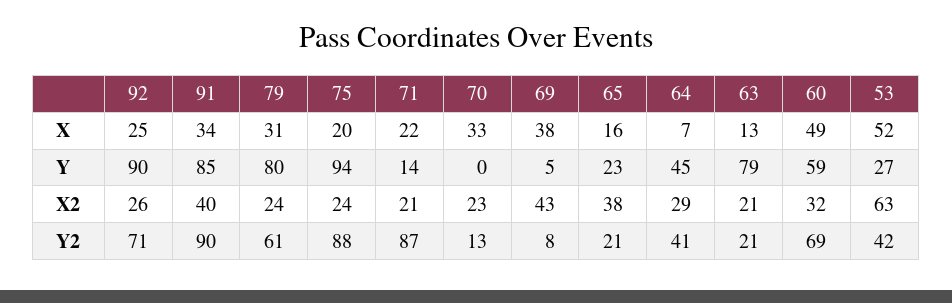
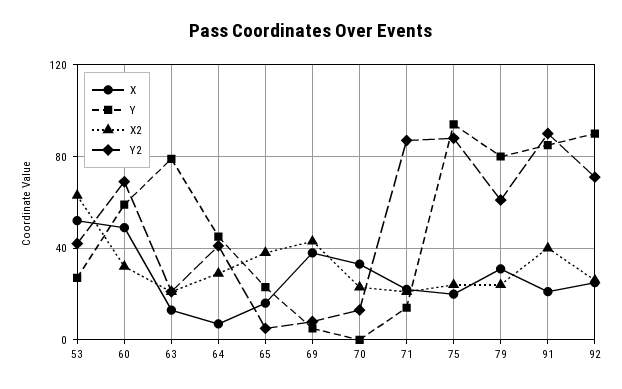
X, 91: 34 -> 20
Y2, 65: 21 -> 5

